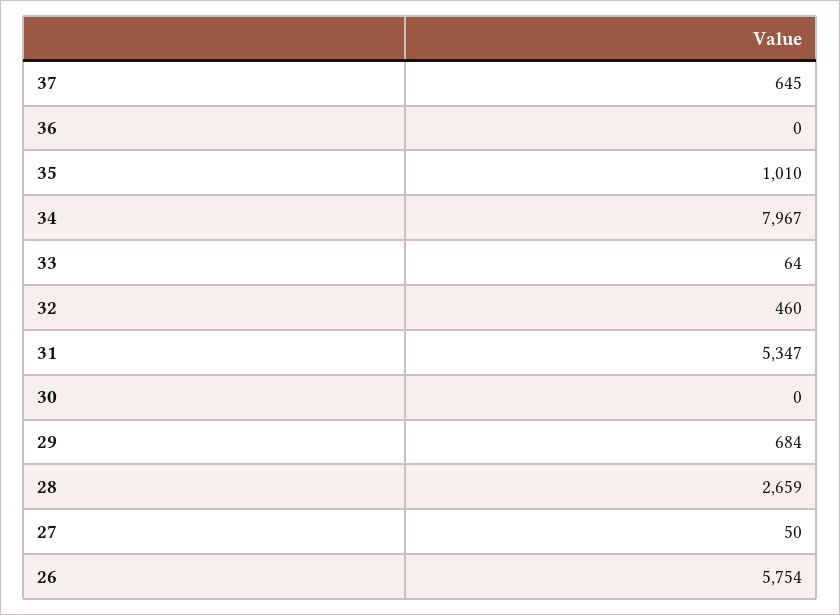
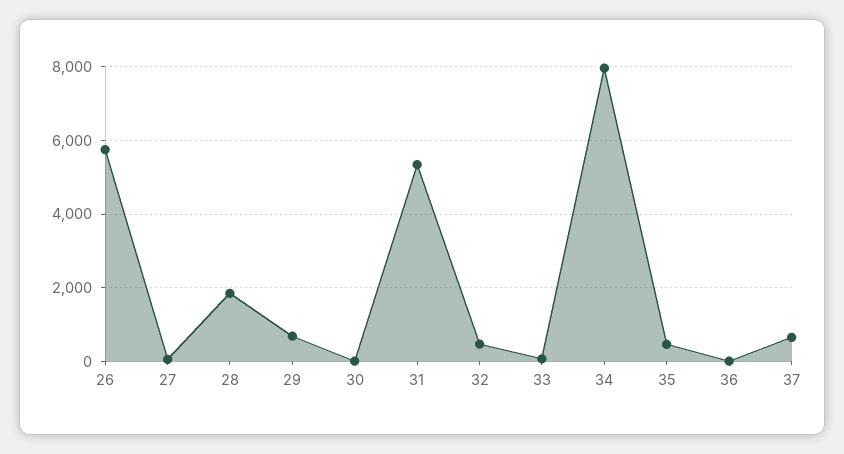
35: 1010 -> 400
28: 2659 -> 1800

